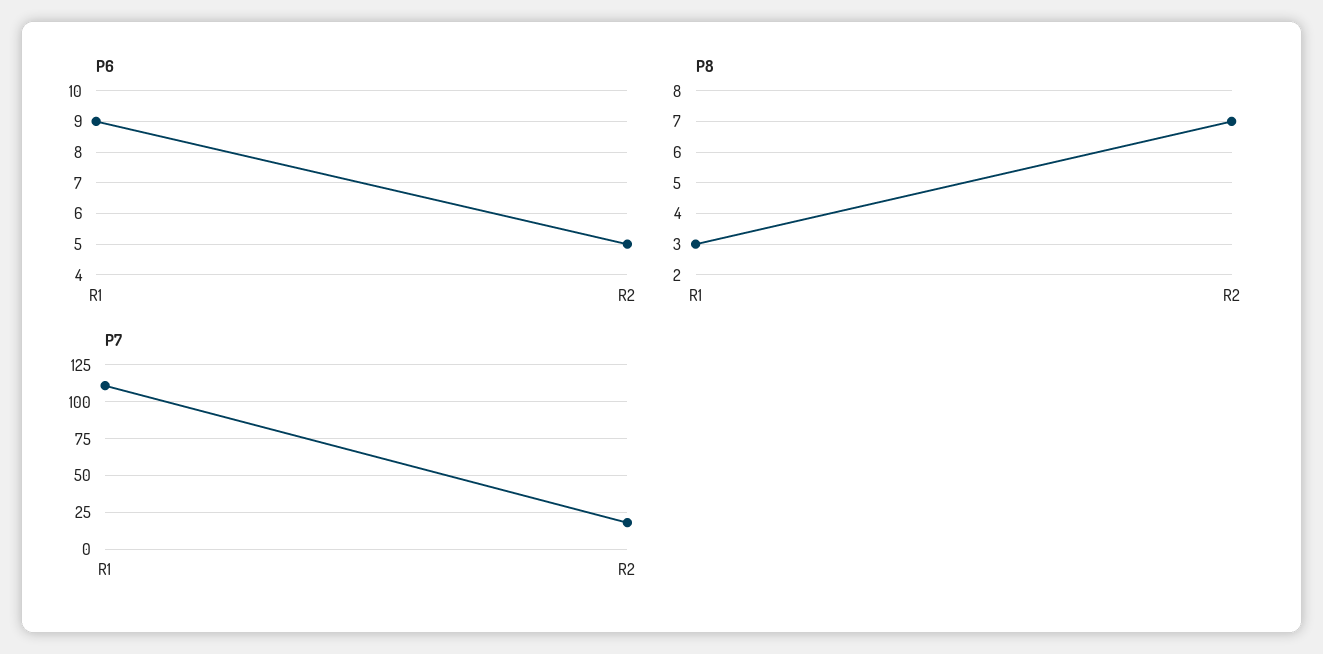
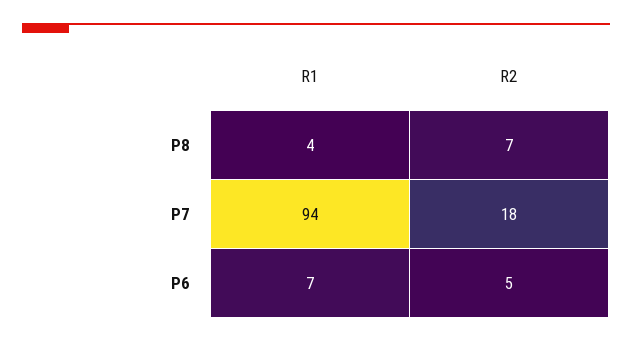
P6, R1: 9 -> 7
P8, R1: 3 -> 4
P7, R1: 110 -> 94

